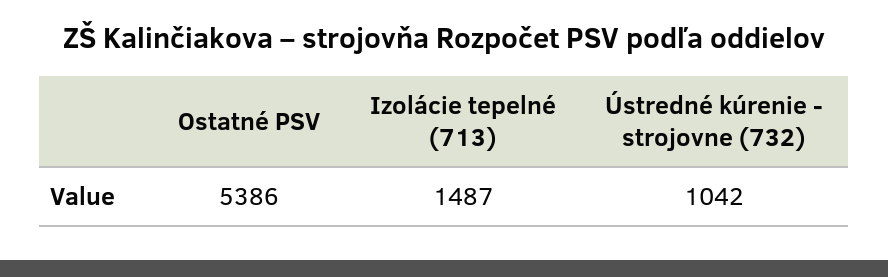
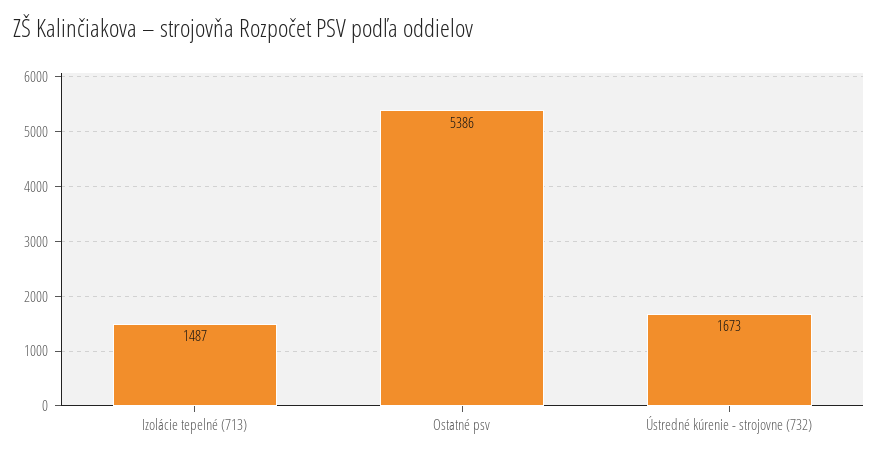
Ústredné kúrenie - strojovne (732): 1042 -> 1673

